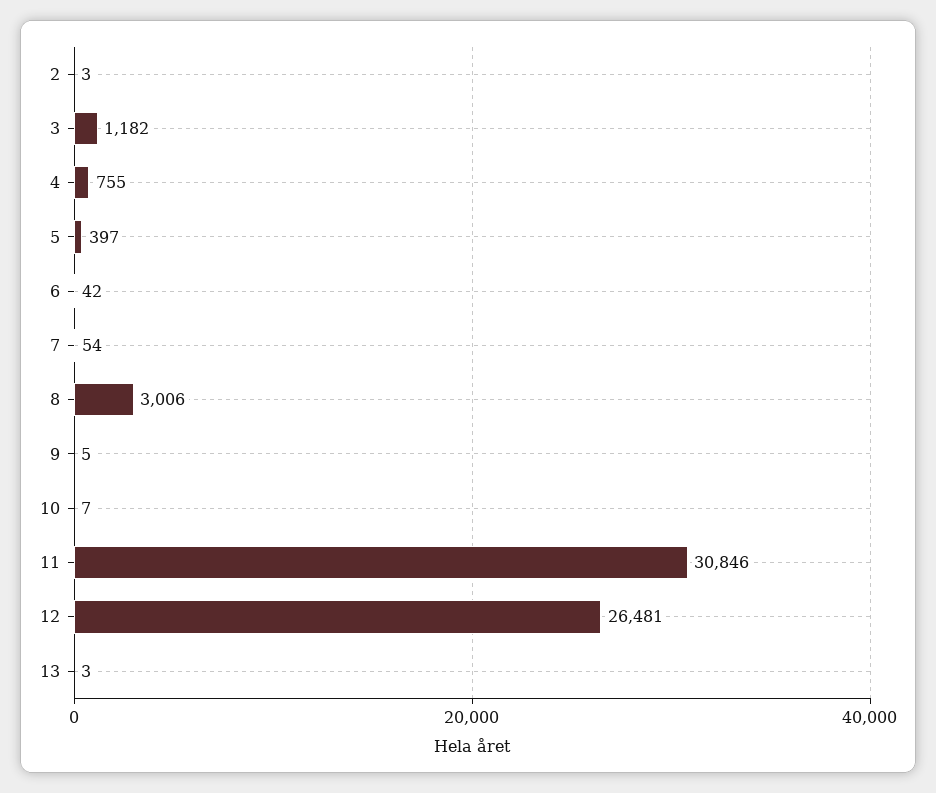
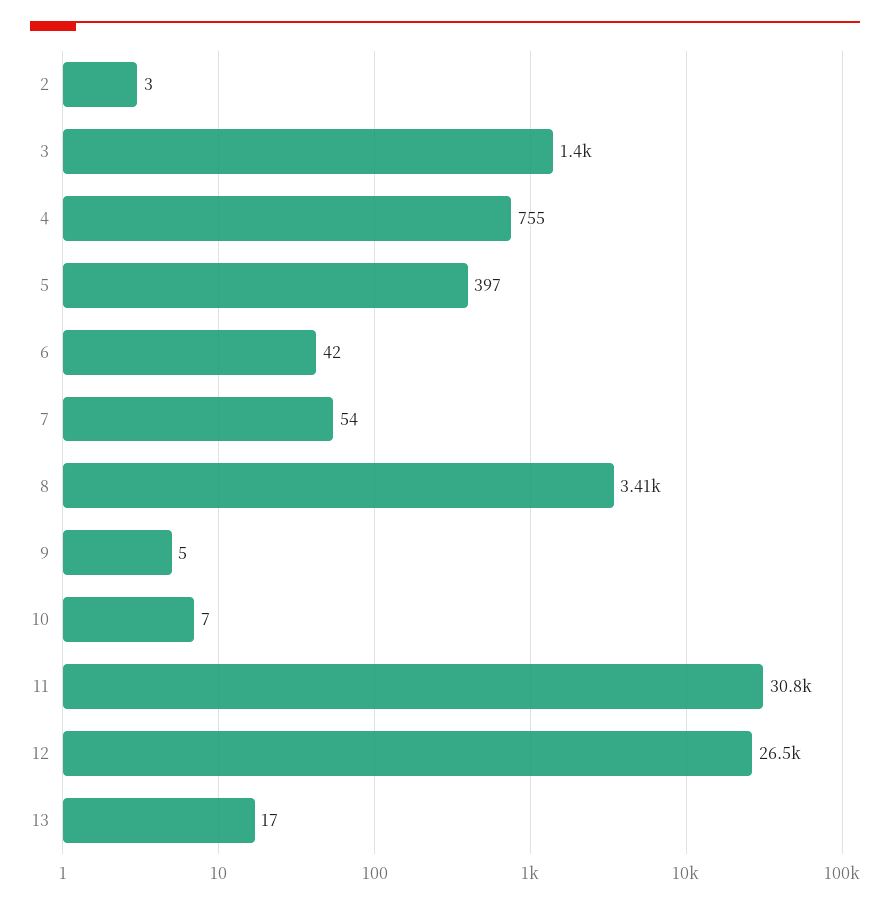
3: 1182 -> 1400
8: 3006 -> 3410
13: 3 -> 17

